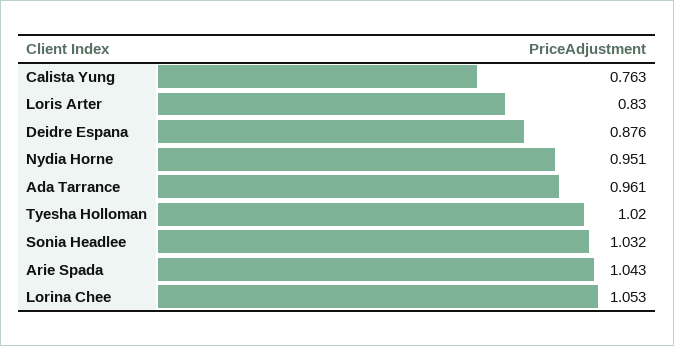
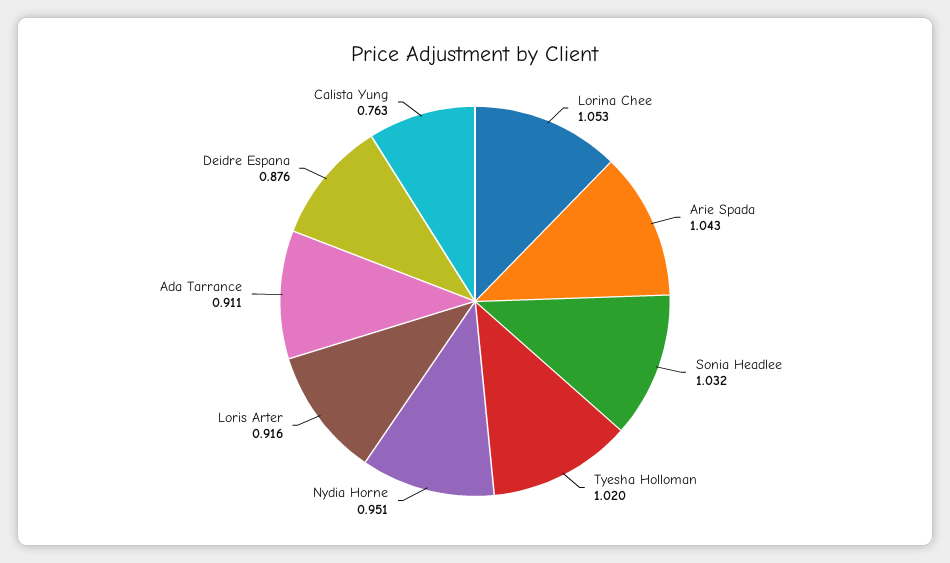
Loris Arter: 0.83 -> 0.916
Ada Tarrance: 0.961 -> 0.911

